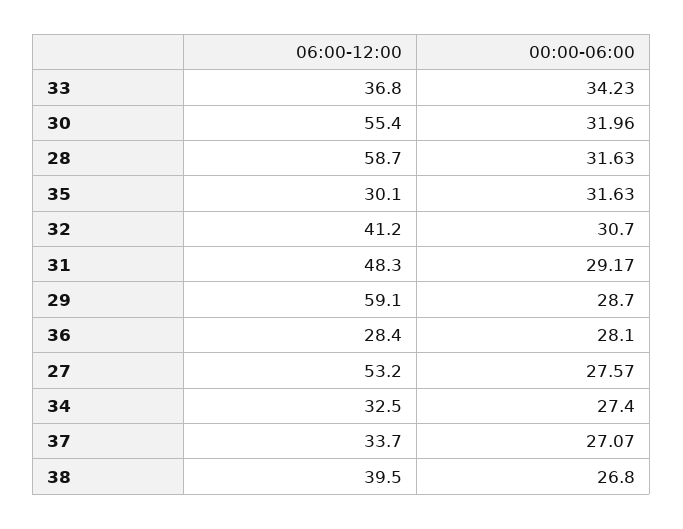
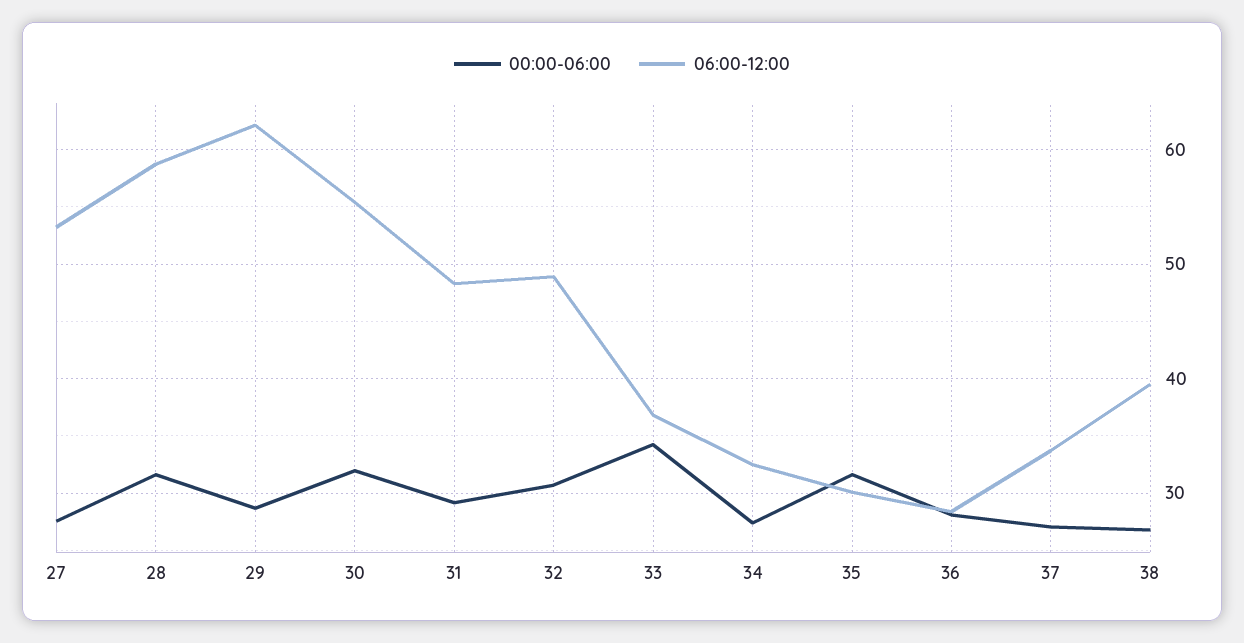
06:00-12:00, 32: 41.2 -> 49
06:00-12:00, 29: 59.1 -> 62

